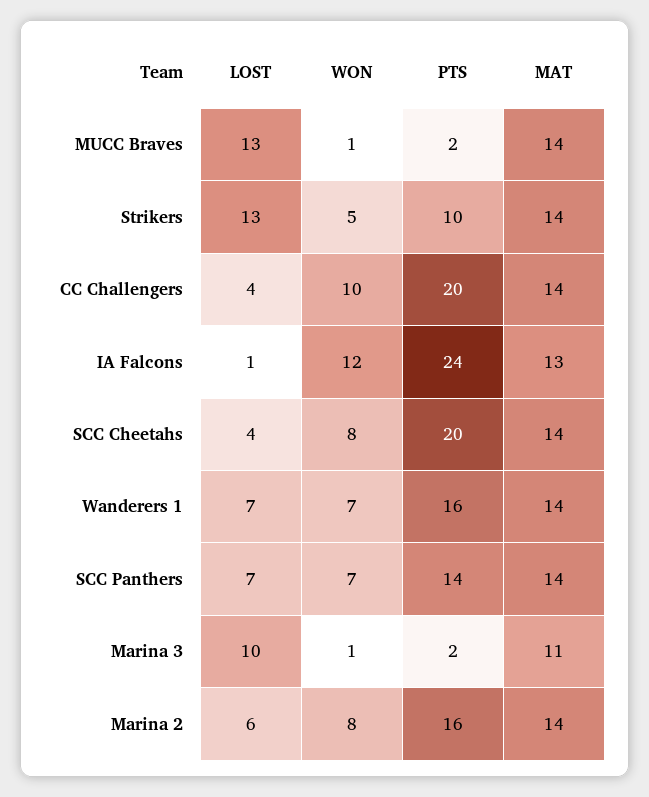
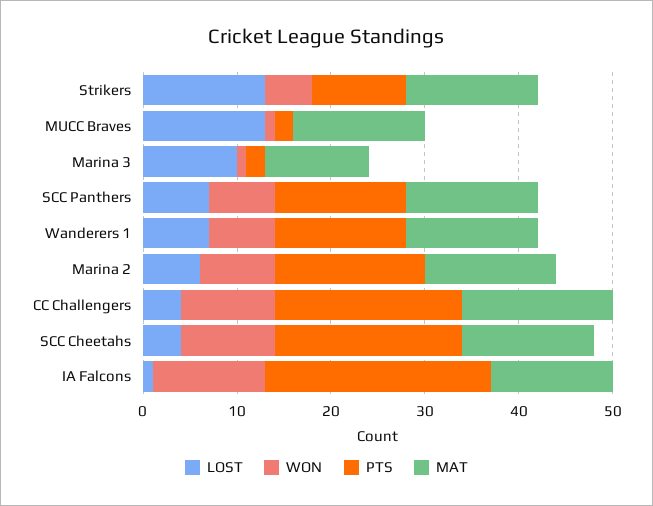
MAT, CC Challengers: 14 -> 16
WON, SCC Cheetahs: 8 -> 10
PTS, Wanderers 1: 16 -> 14

